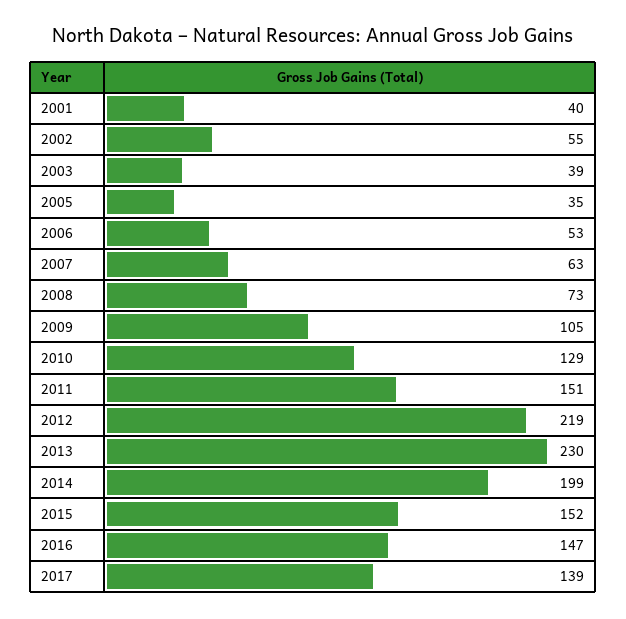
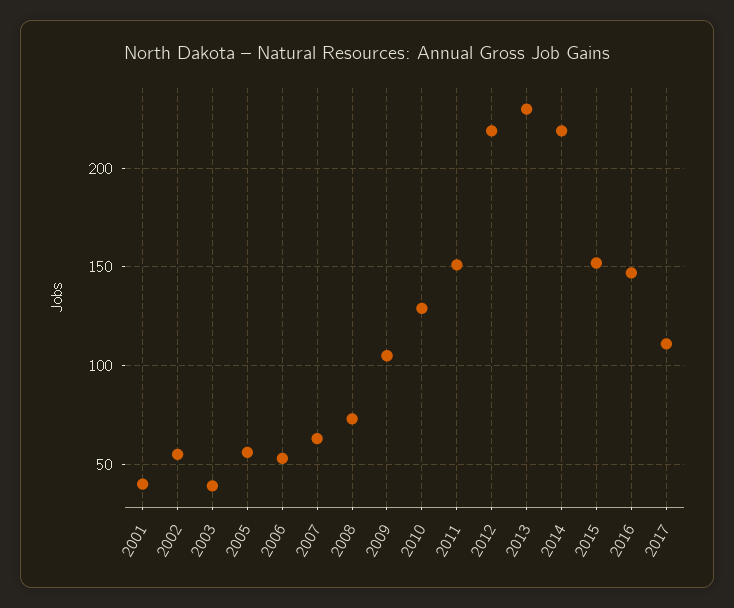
2005: 35 -> 55
2014: 199 -> 220
2017: 139 -> 110

